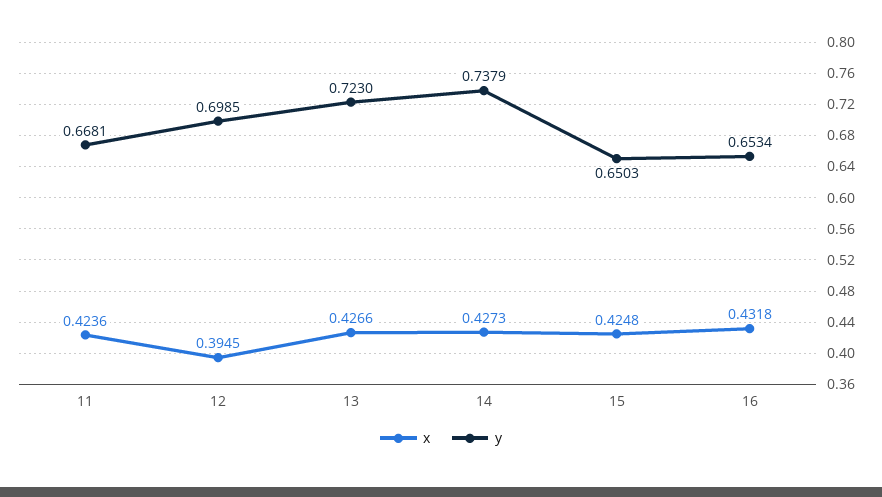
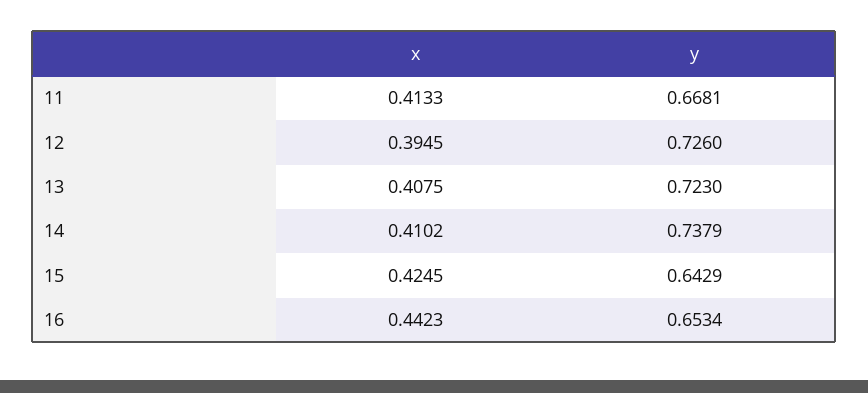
x, 11: 0.4236 -> 0.4133
y, 12: 0.6985 -> 0.726
x, 13: 0.4266 -> 0.4075
x, 14: 0.4273 -> 0.4102
x, 15: 0.4248 -> 0.4245
y, 15: 0.6503 -> 0.6429
x, 16: 0.4318 -> 0.4423

